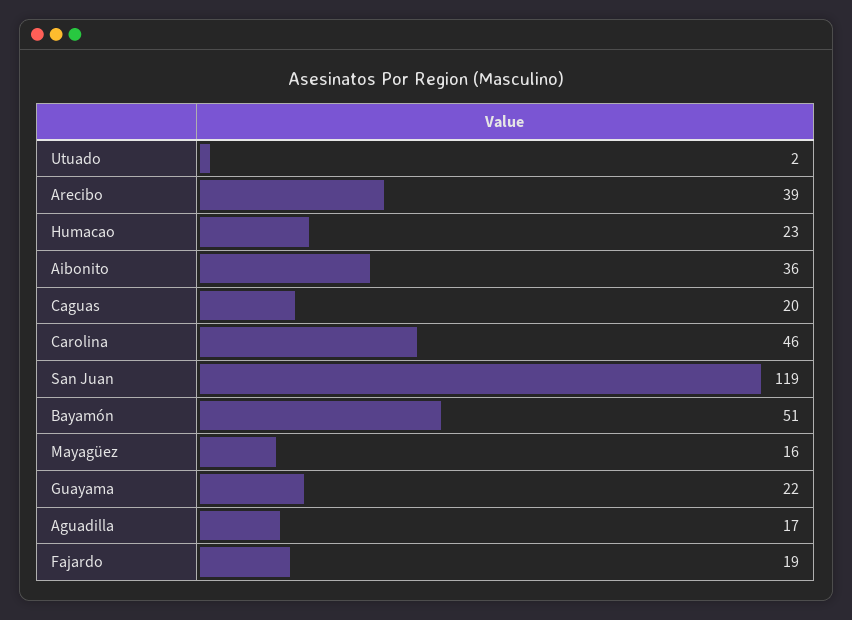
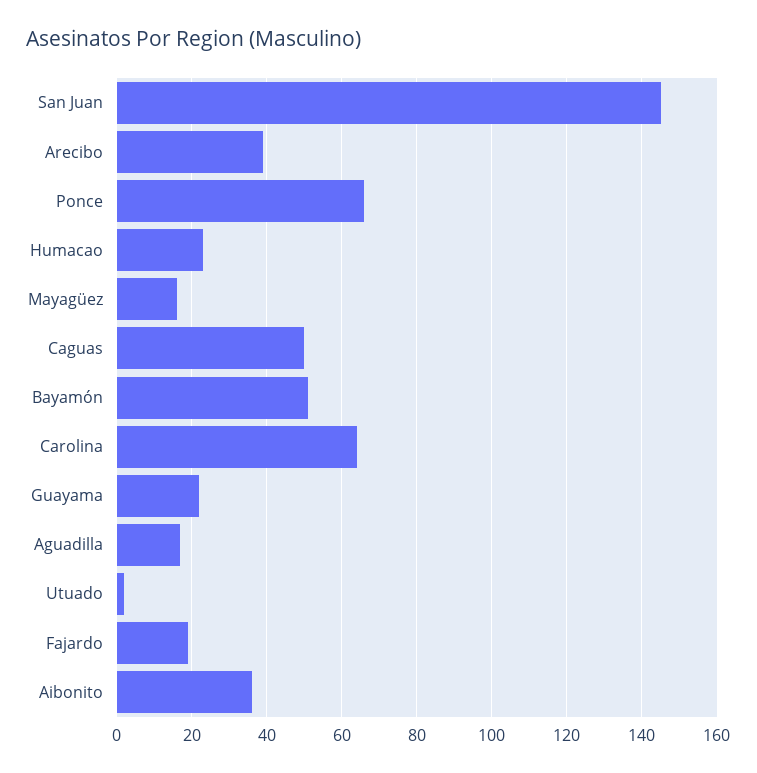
Caguas: 20 -> 50
Carolina: 46 -> 65
San Juan: 119 -> 145
Ponce: none -> 65

